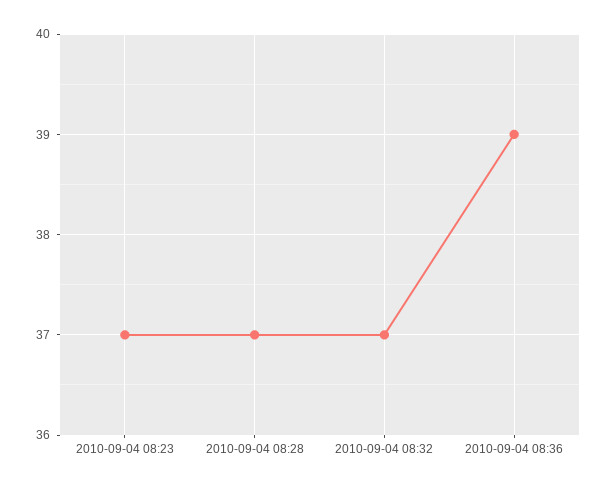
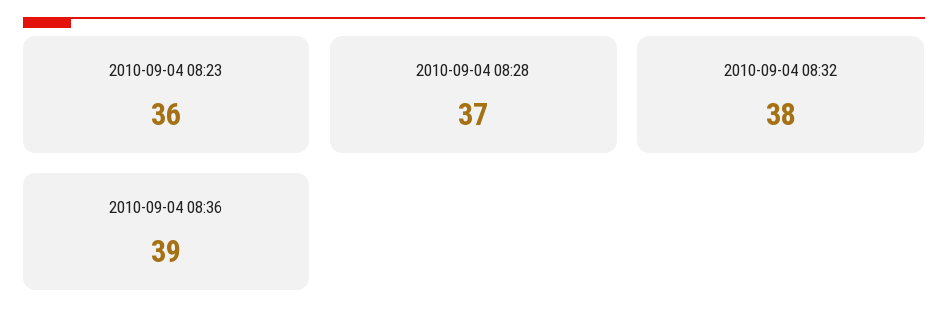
2010-09-04 08:23: 37 -> 36
2010-09-04 08:32: 37 -> 38

